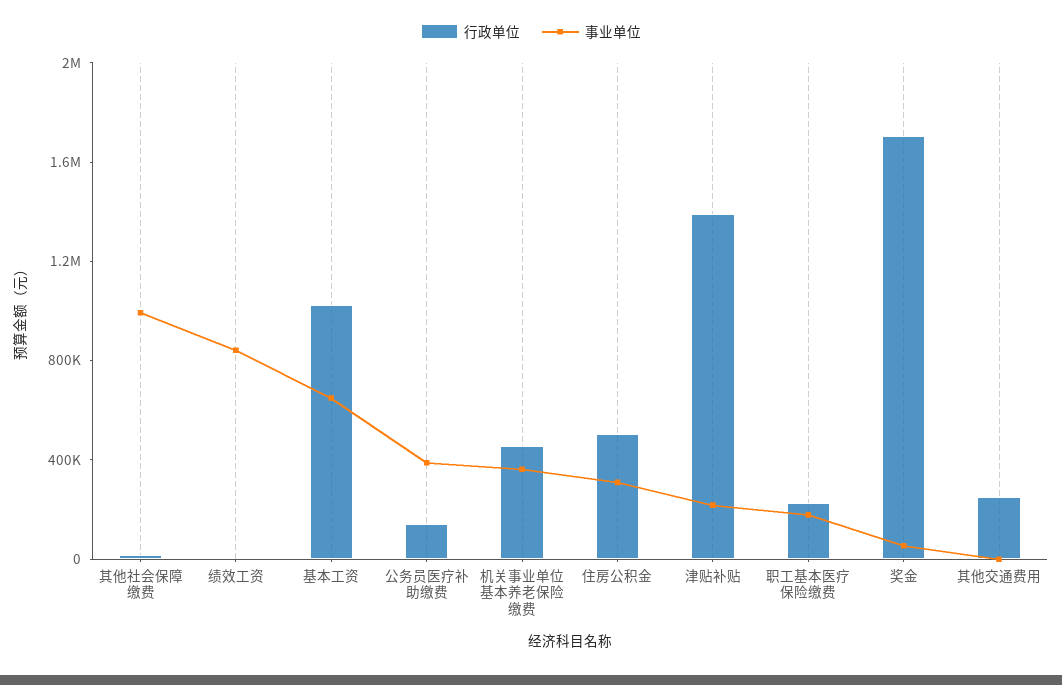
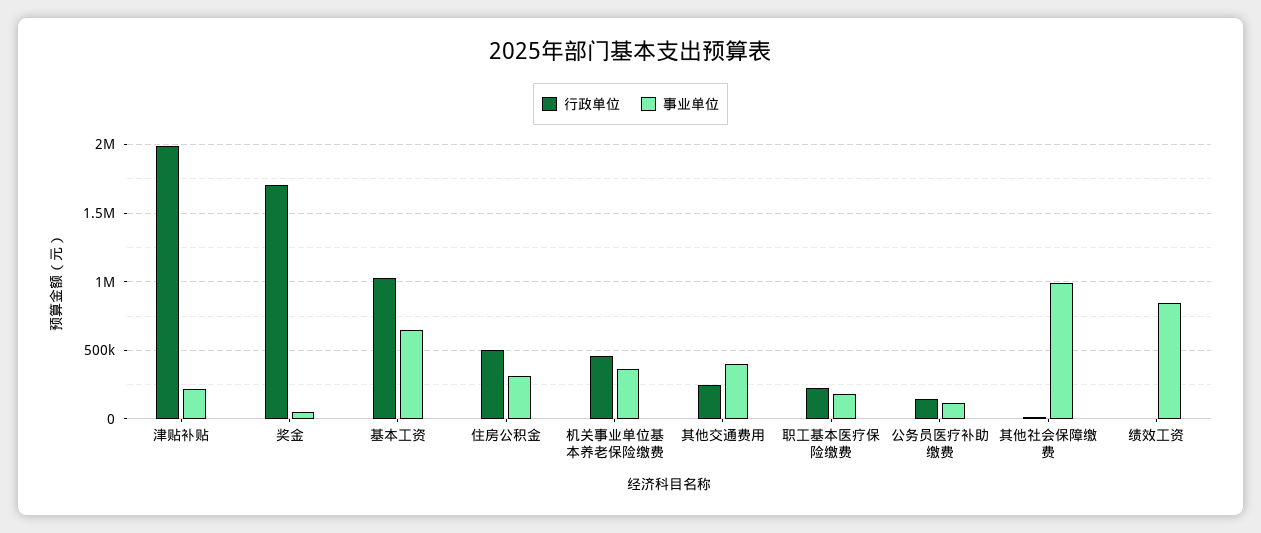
事业单位, 公务员医疗补助缴费: 400000 -> 100000
行政单位, 津贴补贴: 1400000 -> 2000000
事业单位, 其他交通费用: 0 -> 400000

